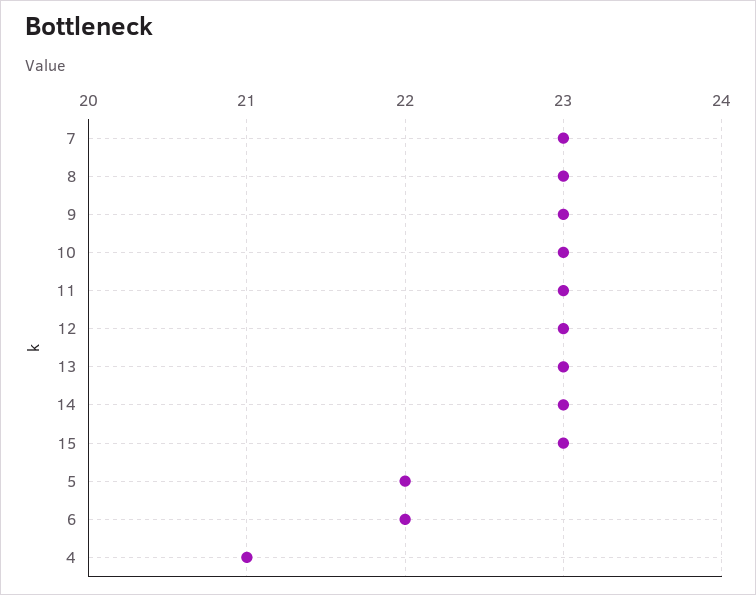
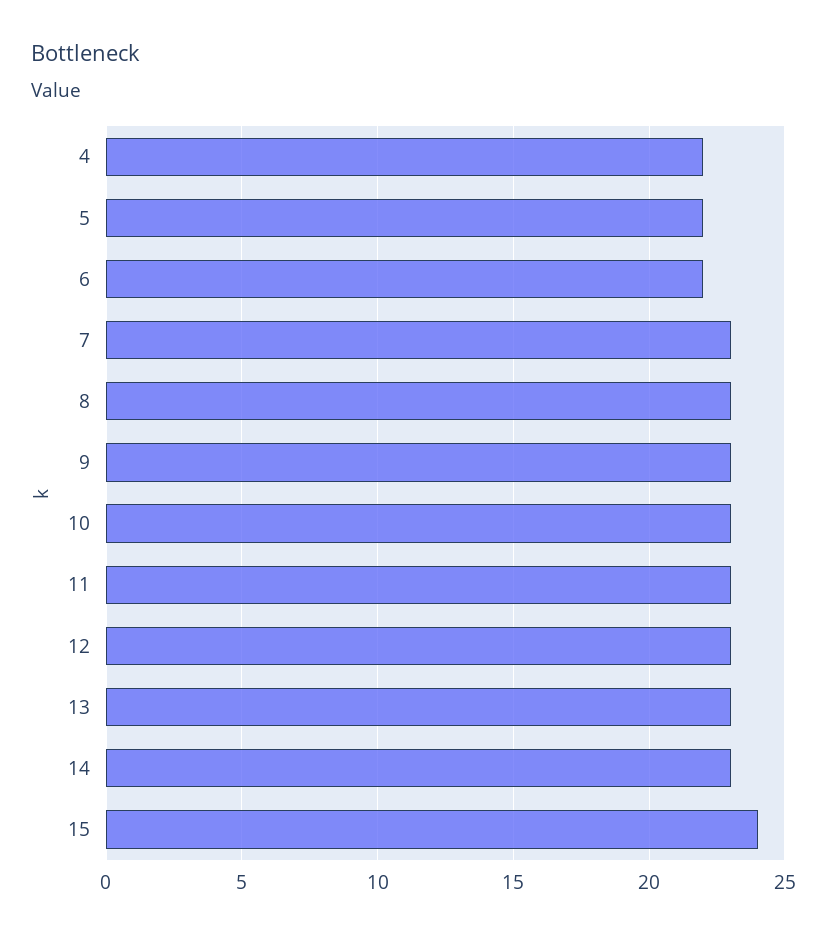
15: 23 -> 24
4: 21 -> 22

